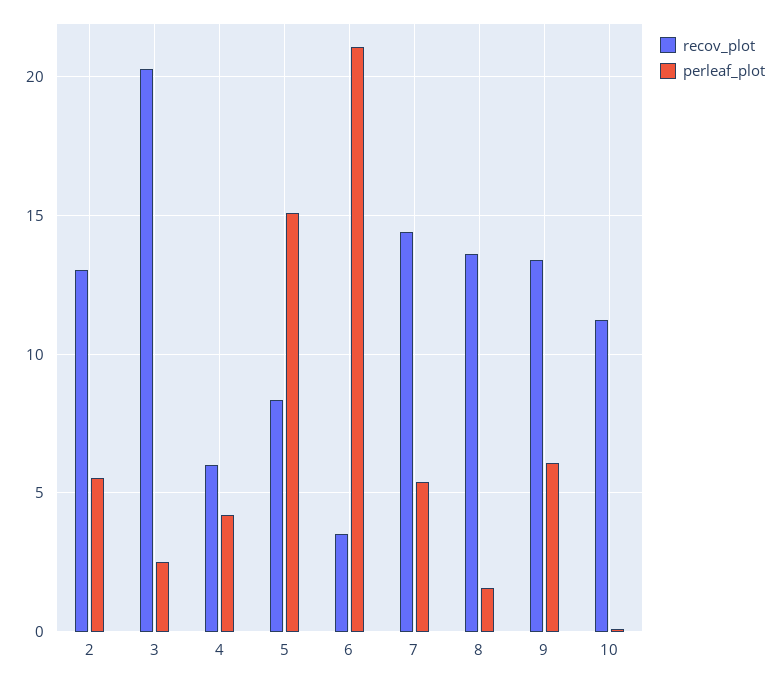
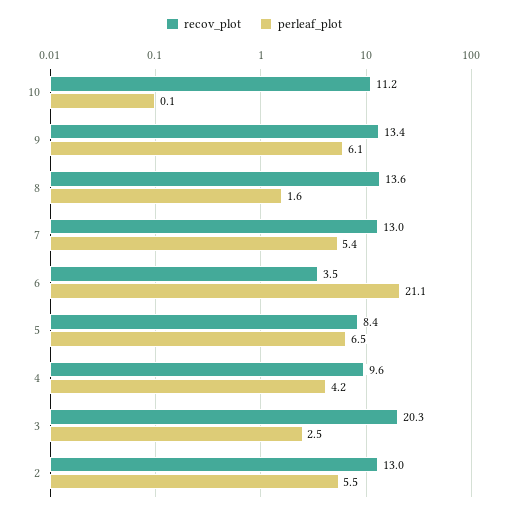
recov_plot, 4: 6 -> 9.6
perleaf_plot, 5: 15 -> 6.5
recov_plot, 7: 14.5 -> 13

